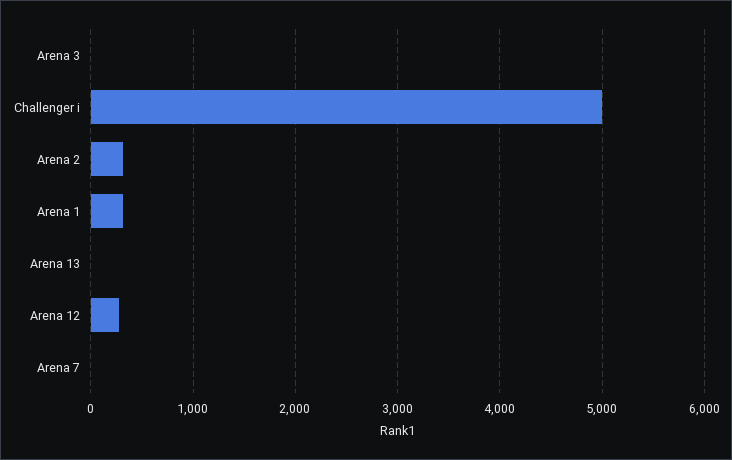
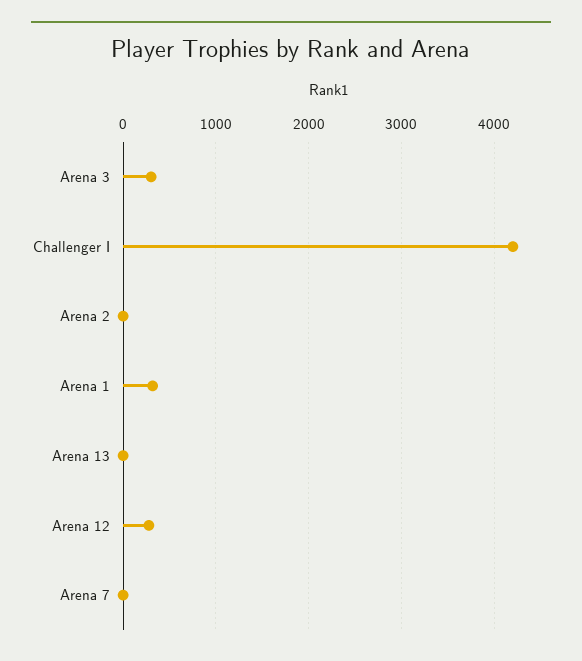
Arena 3: 0 -> 300
Challenger i: 5000 -> 4200
Arena 2: 300 -> 0

